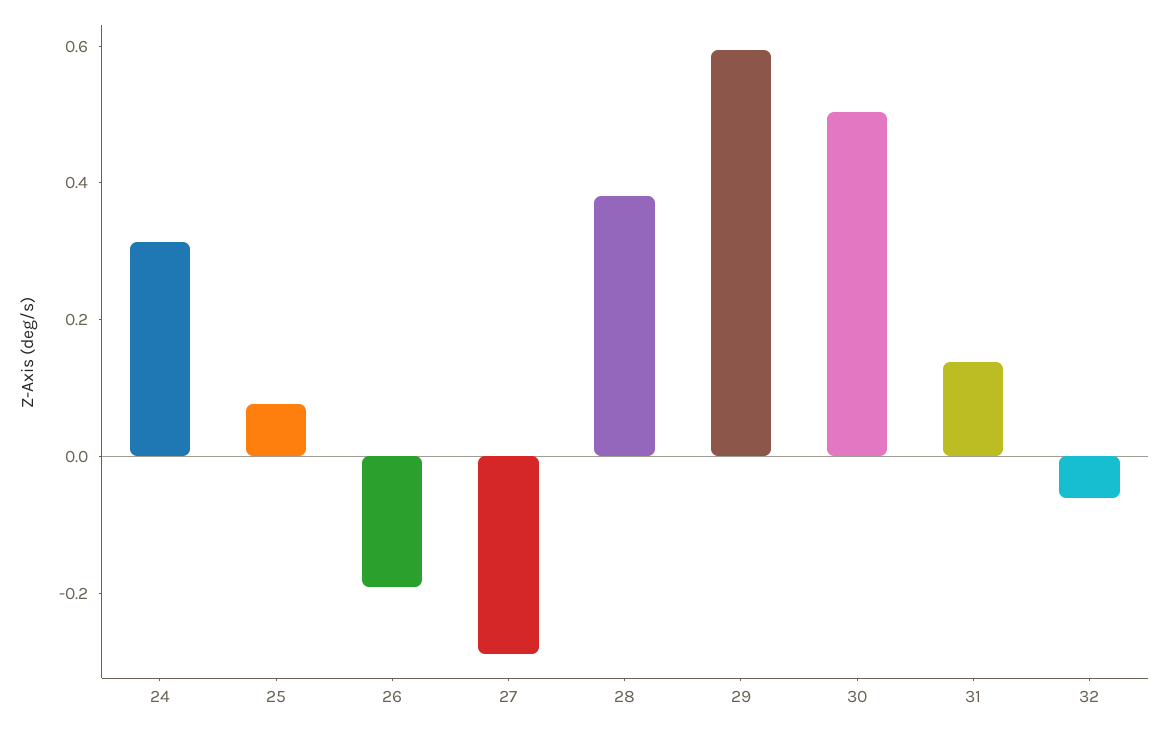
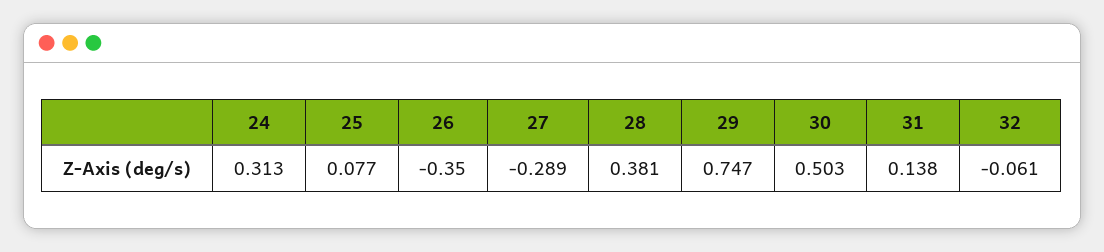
26: -0.2 -> -0.35
29: 0.6 -> 0.747

